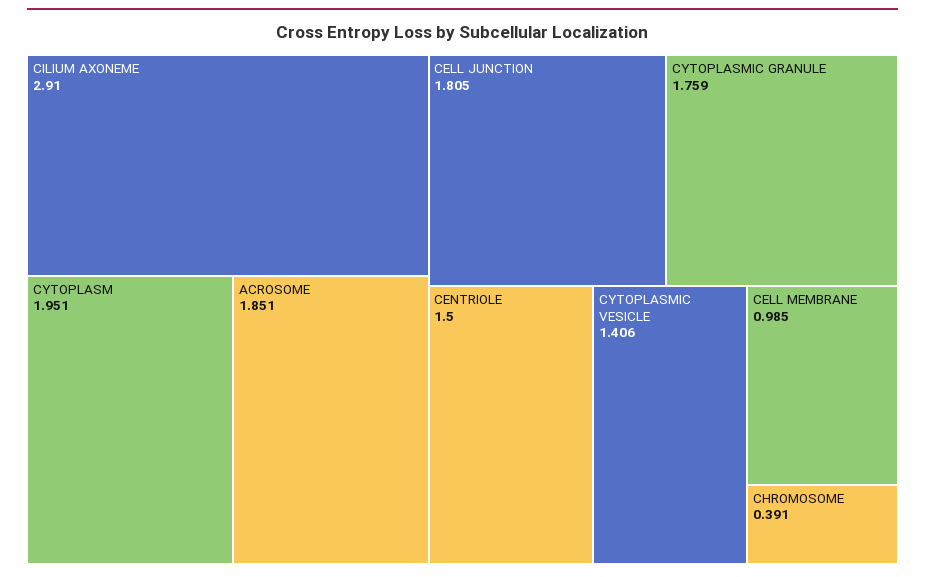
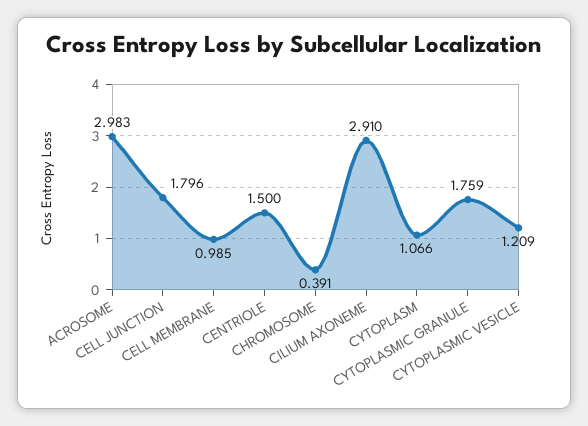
CYTOPLASM: 1.951 -> 1.066
ACROSOME: 1.851 -> 2.983
CELL JUNCTION: 1.805 -> 1.796
CYTOPLASMIC VESICLE: 1.406 -> 1.209

